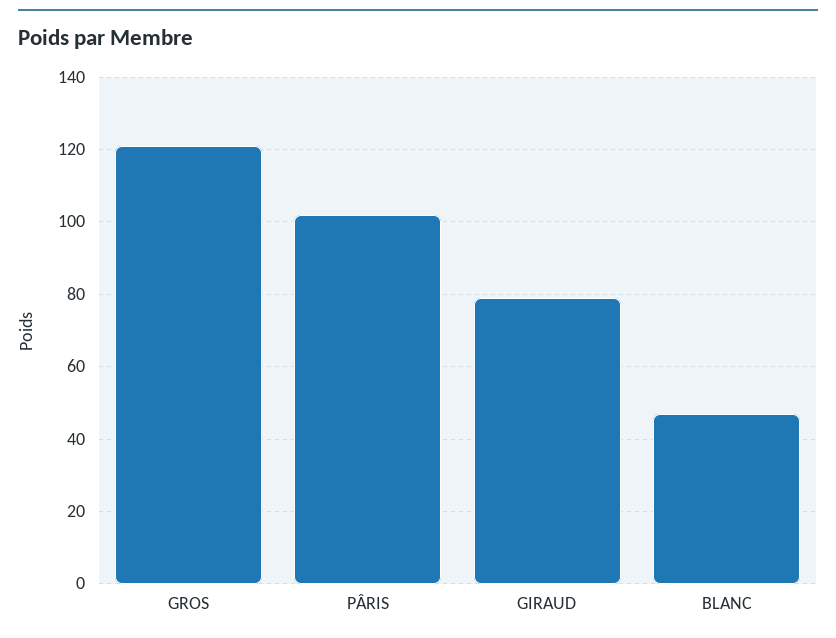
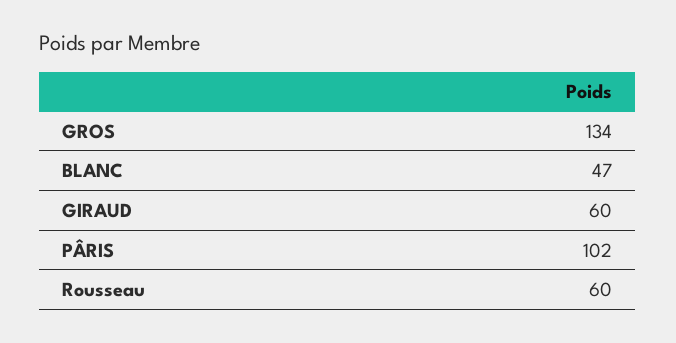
GROS: 120 -> 134
GIRAUD: 80 -> 60
Rousseau: none -> 60

